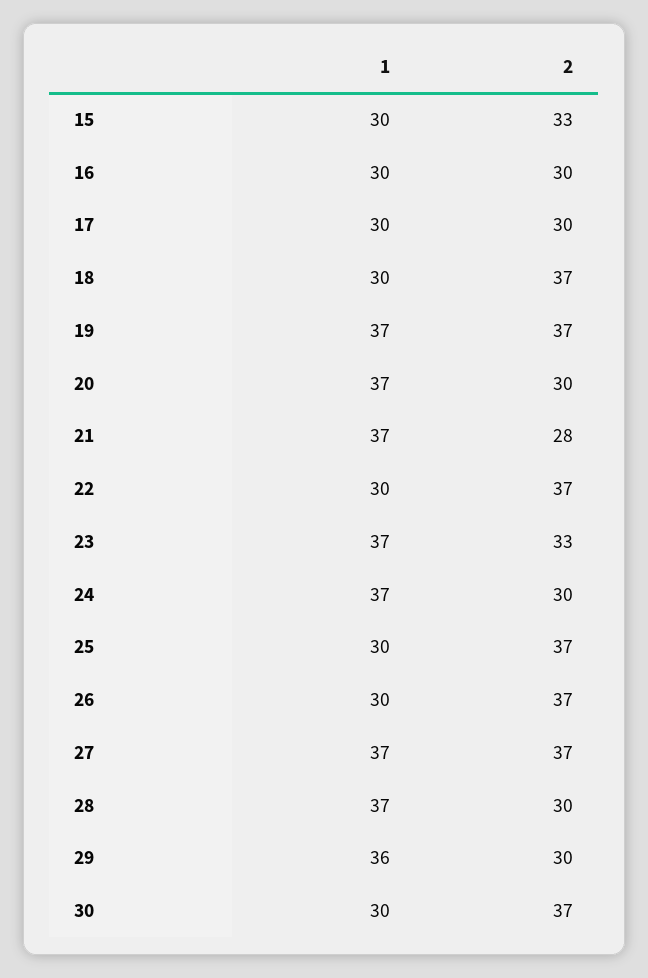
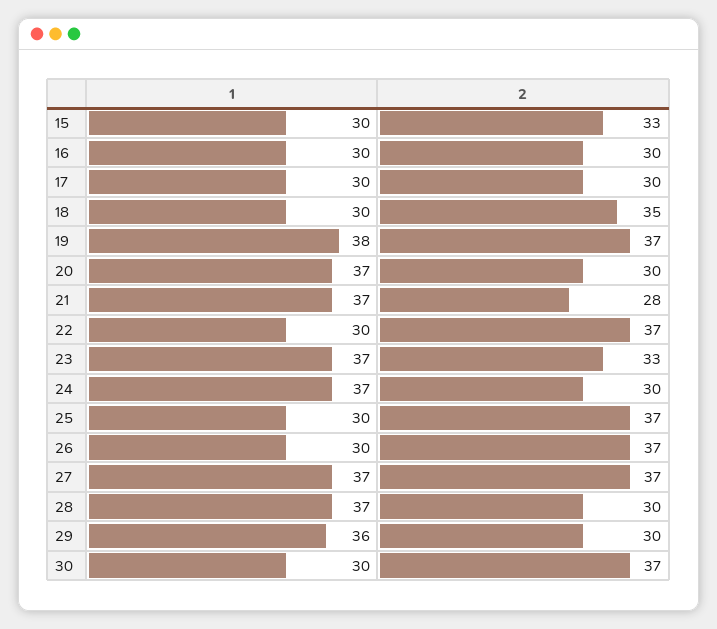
2, 18: 37 -> 35
1, 19: 37 -> 38

